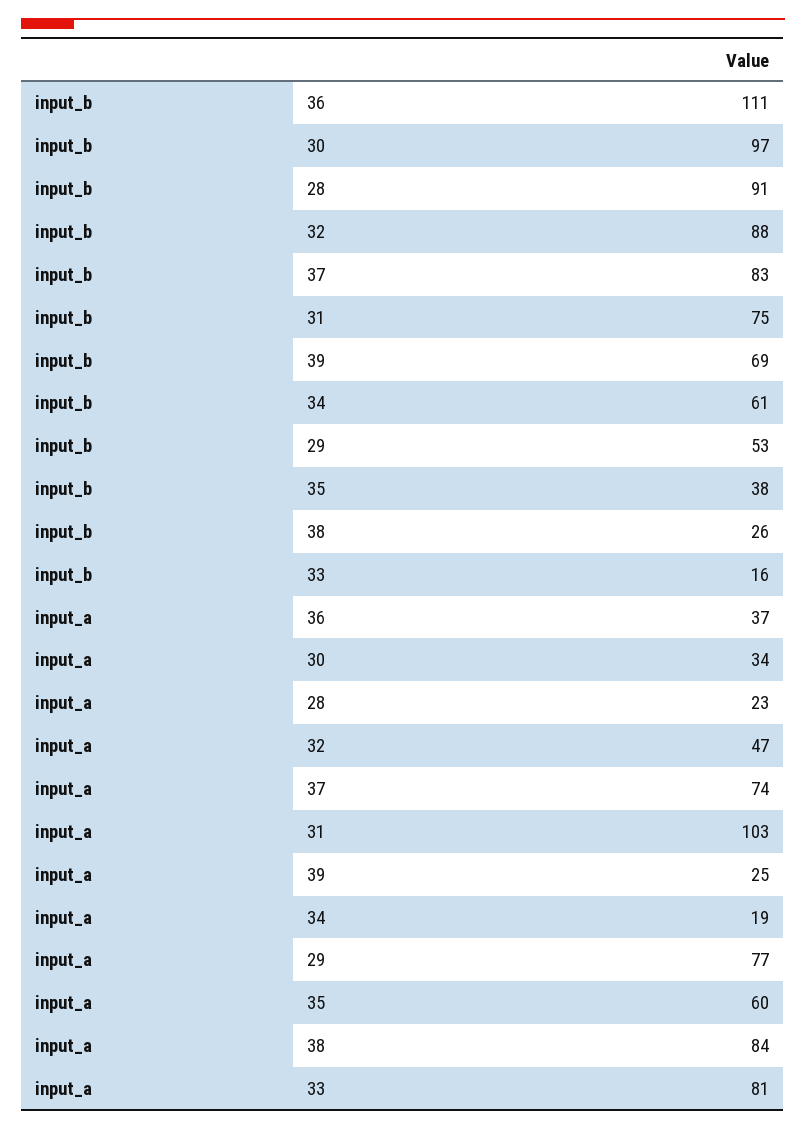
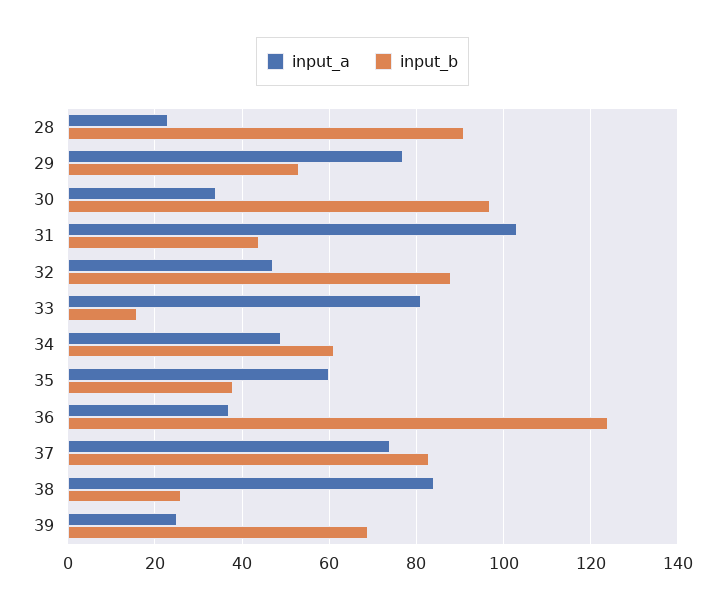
input_b, 36: 111 -> 125
input_b, 31: 75 -> 45
input_a, 34: 19 -> 50

